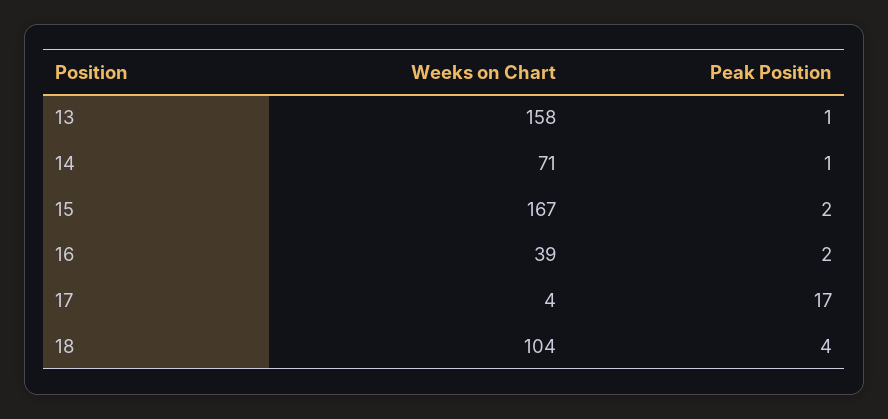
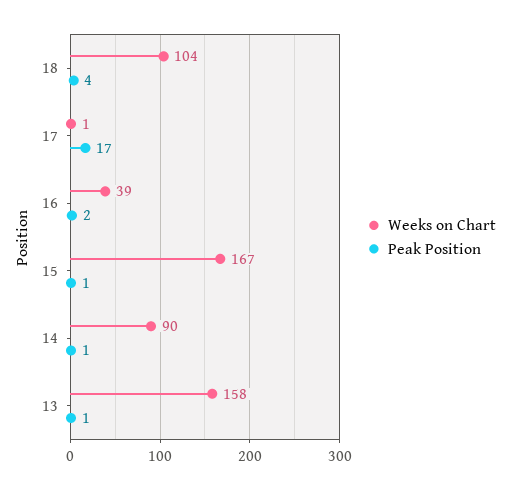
Weeks on Chart, 14: 71 -> 90
Peak Position, 15: 2 -> 1
Weeks on Chart, 17: 4 -> 1

